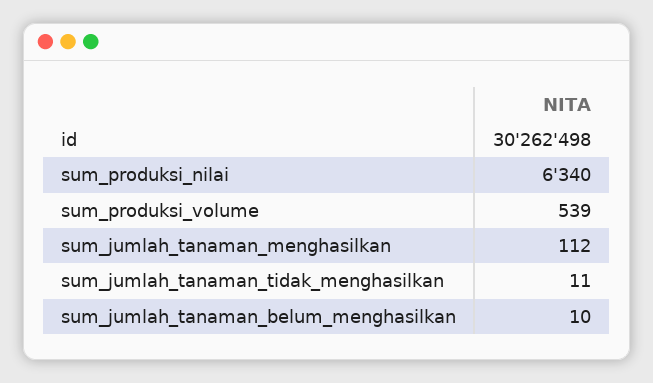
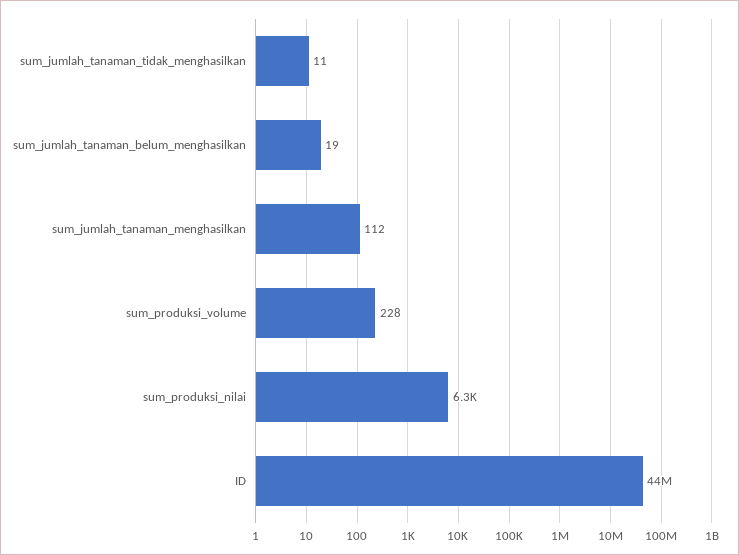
id: 30262498 -> 44000000
sum_produksi_volume: 539 -> 228
sum_jumlah_tanaman_belum_menghasilkan: 10 -> 19

